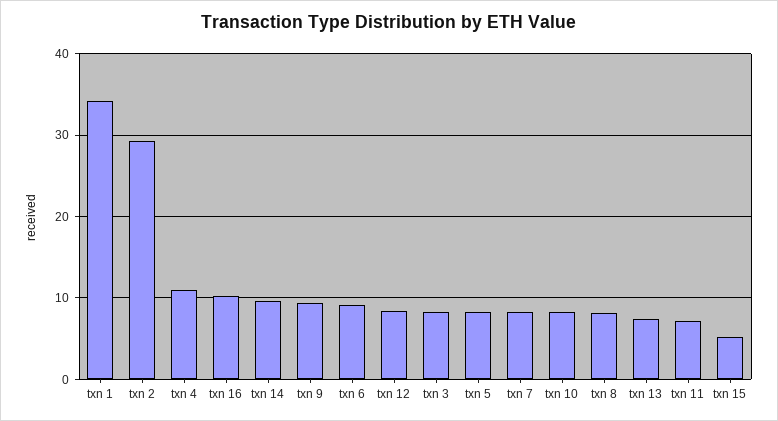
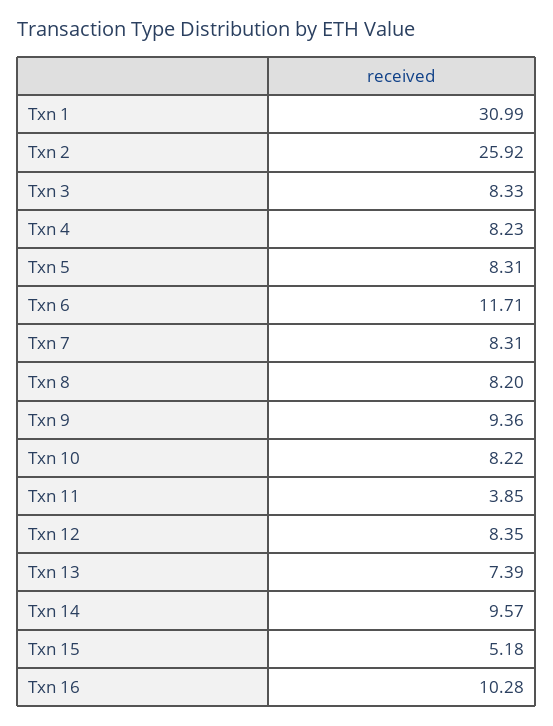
txn 1: 34 -> 30.99
txn 2: 29 -> 25.92
txn 4: 11 -> 8.23
txn 6: 9 -> 11.71
txn 11: 7 -> 3.85

